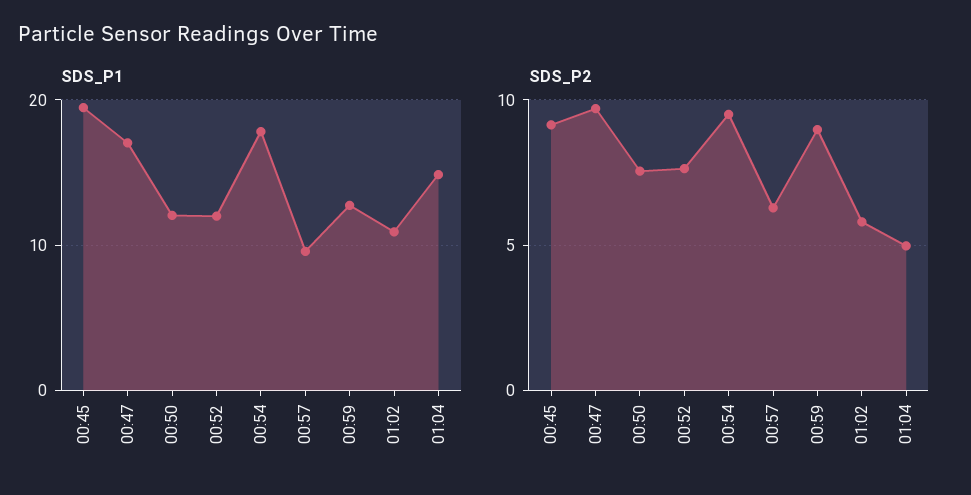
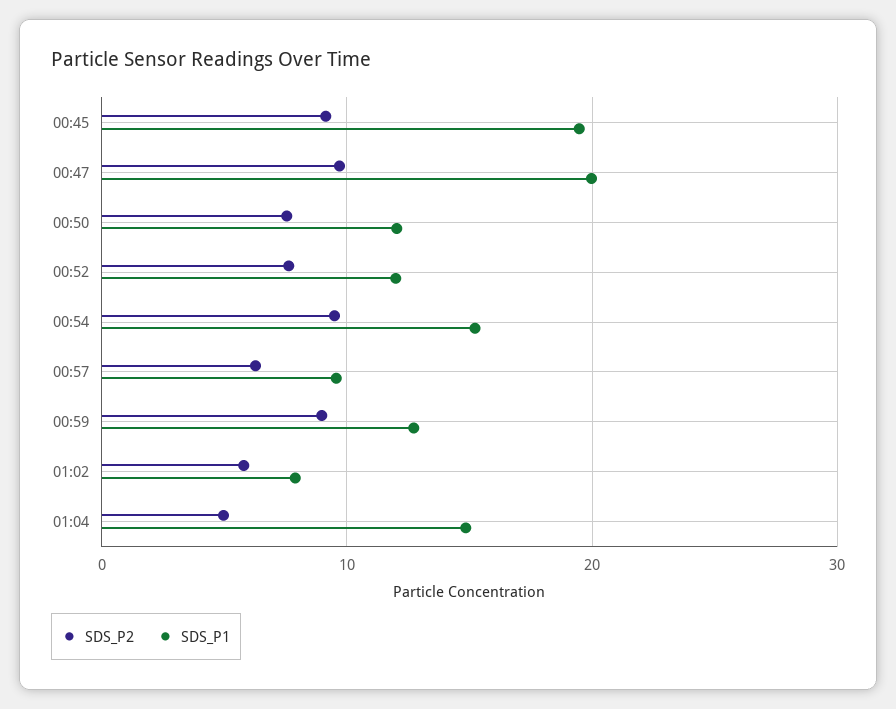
SDS_P1, 00:47: 17 -> 20
SDS_P1, 00:54: 18 -> 15
SDS_P1, 01:02: 11 -> 8

